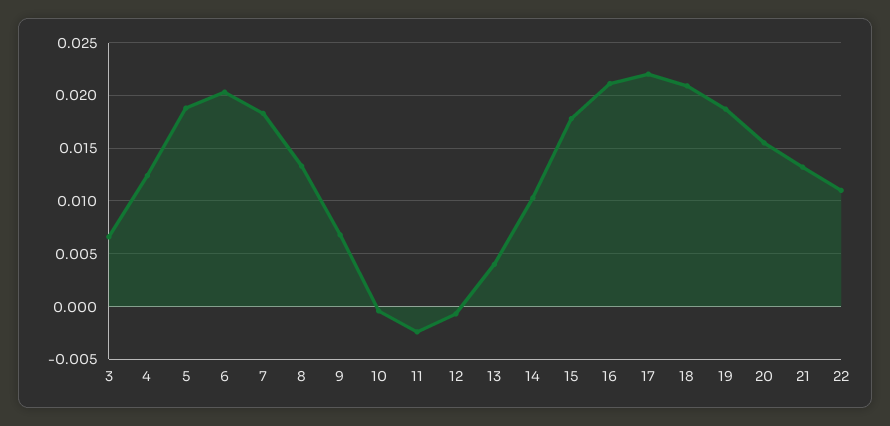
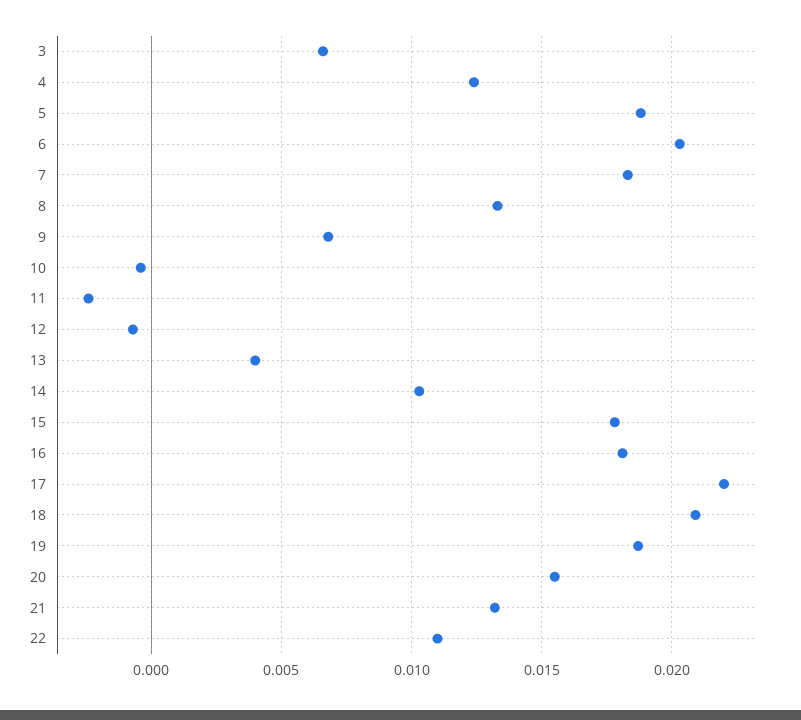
16: 0.021 -> 0.018

